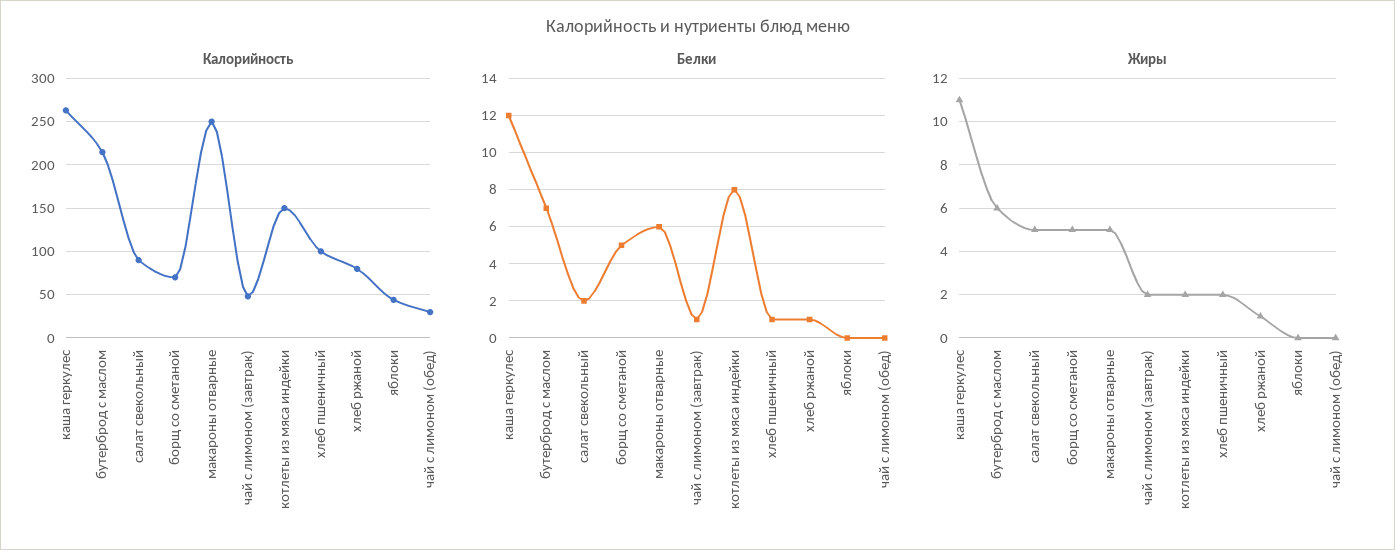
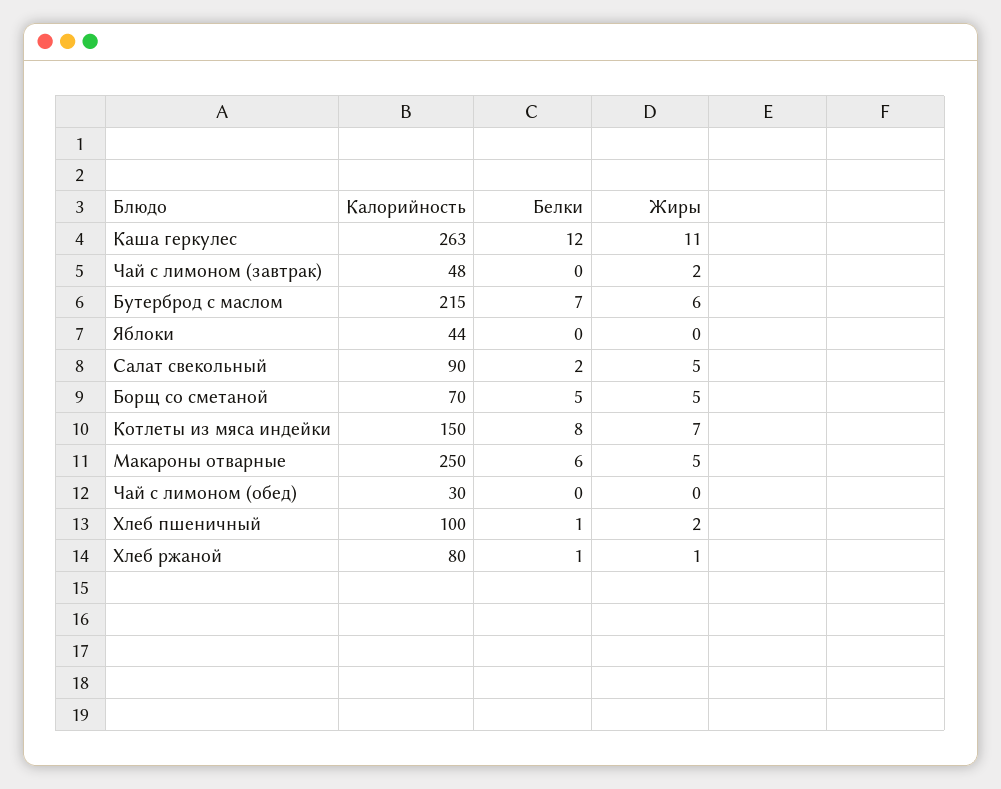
Белки, чай с лимоном (завтрак): 1 -> 0
Жиры, котлеты из мяса индейки: 2 -> 7

